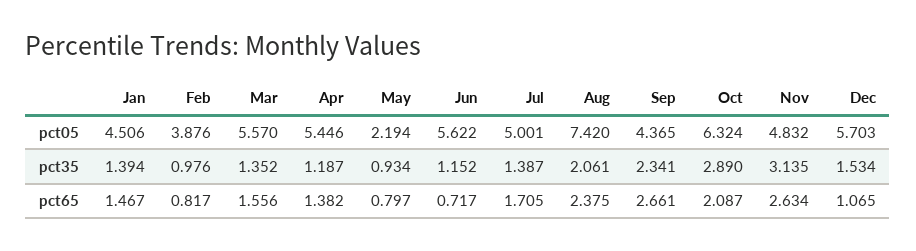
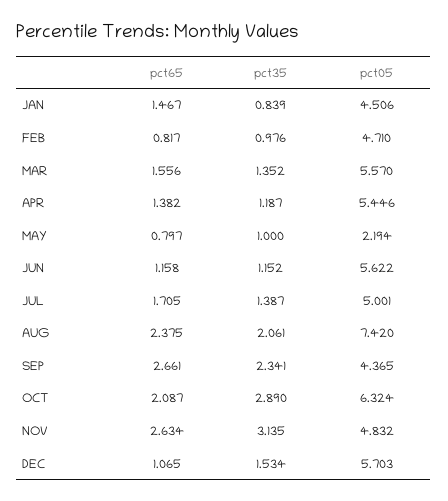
Feb, pct05: 3.876 -> 4.71
Jan, pct35: 1.394 -> 0.839
May, pct35: 0.934 -> 1
Jun, pct65: 0.717 -> 1.158

